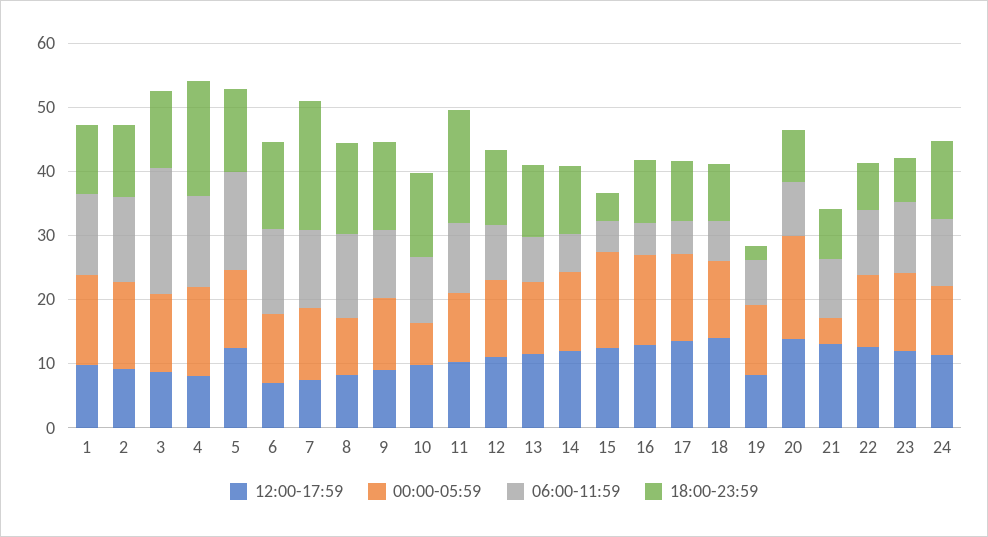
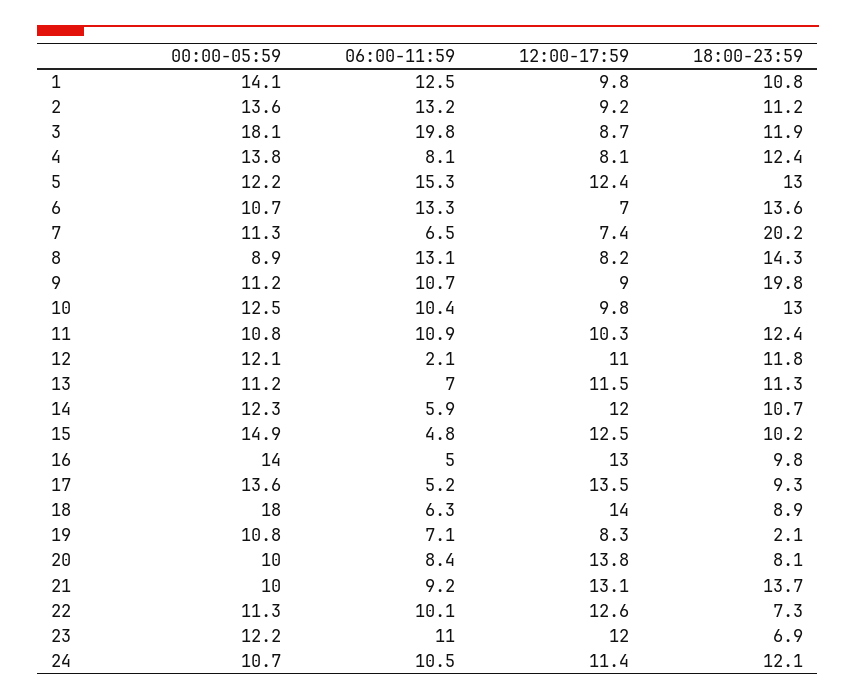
00:00-05:59, 3: 12 -> 18.1
06:00-11:59, 4: 14 -> 8.1
18:00-23:59, 4: 18 -> 12.4
06:00-11:59, 7: 12 -> 6.5
18:00-23:59, 9: 14 -> 19.8
00:00-05:59, 10: 6 -> 12.5
18:00-23:59, 11: 18 -> 12.4
06:00-11:59, 12: 8 -> 2.1
18:00-23:59, 15: 4 -> 10.2
00:00-05:59, 18: 12 -> 18
00:00-05:59, 20: 16 -> 10
00:00-05:59, 21: 4 -> 10
18:00-23:59, 21: 8 -> 13.7

